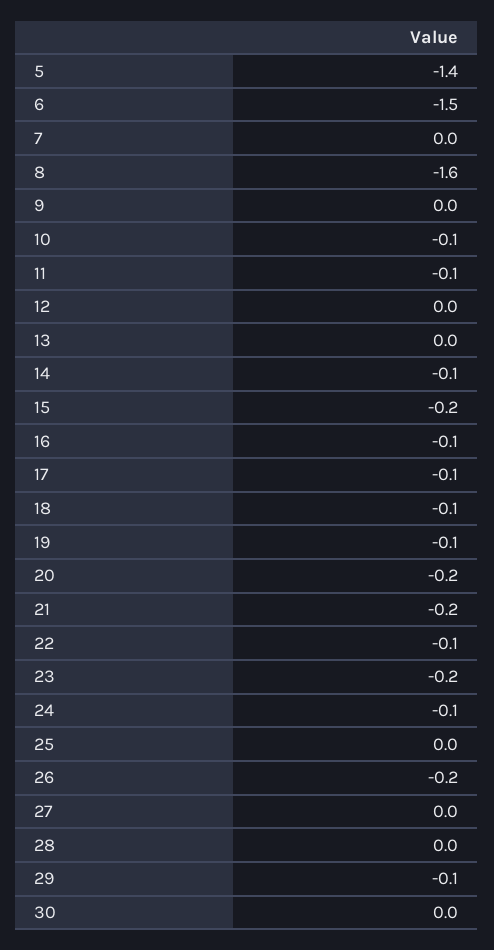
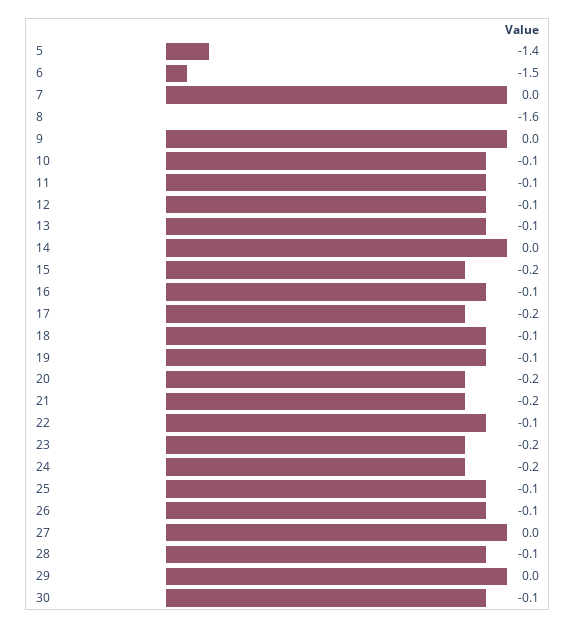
12: 0 -> -0.1
13: 0 -> -0.1
14: -0.1 -> 0
17: -0.1 -> -0.2
24: -0.1 -> -0.2
25: 0 -> -0.1
26: -0.2 -> -0.1
28: 0 -> -0.1
29: -0.1 -> 0
30: 0 -> -0.1

